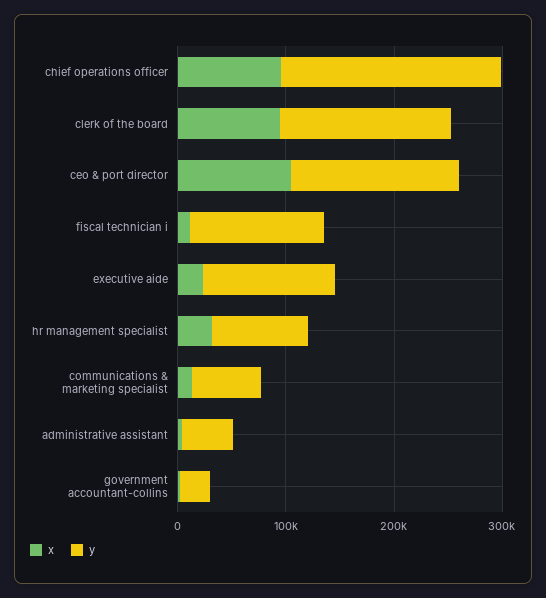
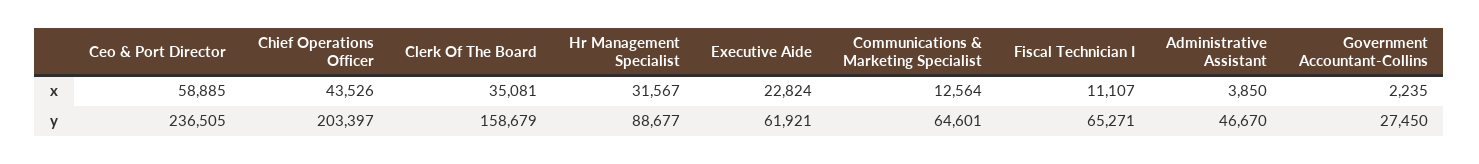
x, chief operations officer: 100000 -> 43526
x, clerk of the board: 100000 -> 35081
x, ceo & port director: 100000 -> 58885
y, ceo & port director: 160000 -> 236505
y, fiscal technician i: 120000 -> 65271
y, executive aide: 120000 -> 61921

